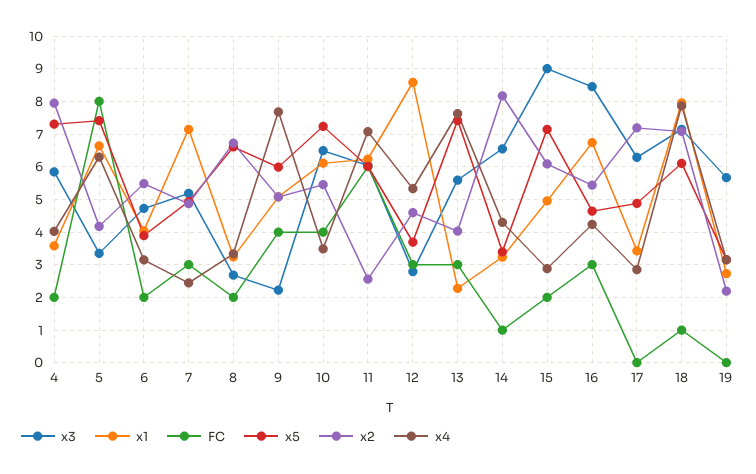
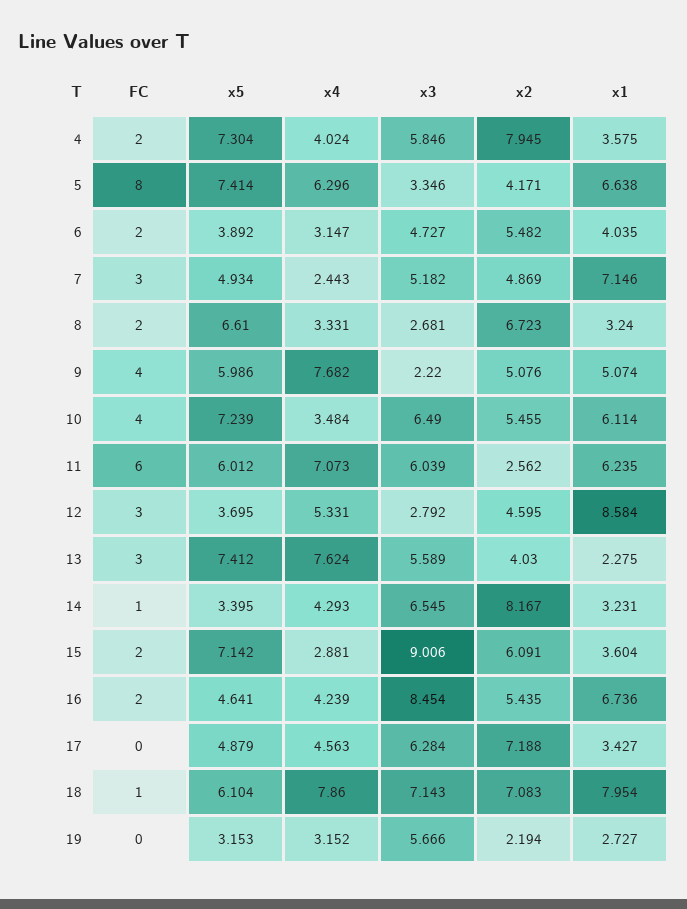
x1, 15: 5 -> 3.604
FC, 16: 3 -> 2
x4, 17: 2.8 -> 4.563

